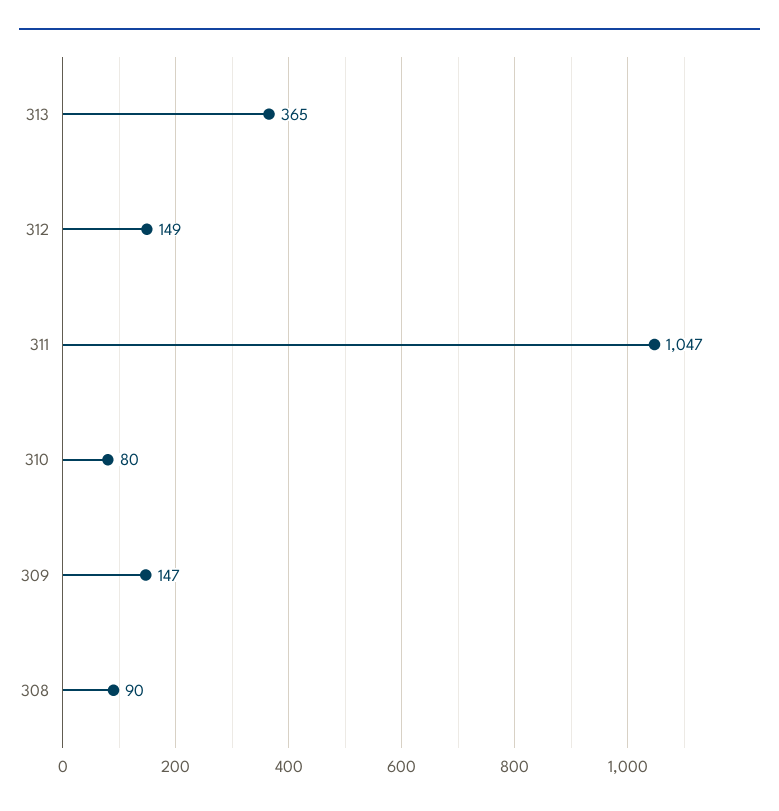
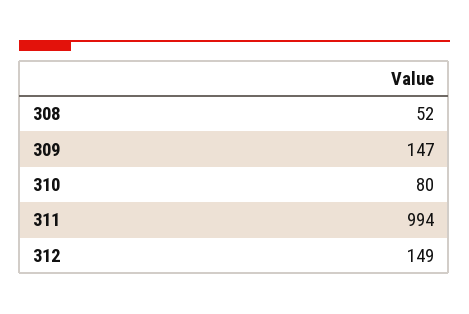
313: 365 -> none
311: 1047 -> 994
308: 90 -> 52

